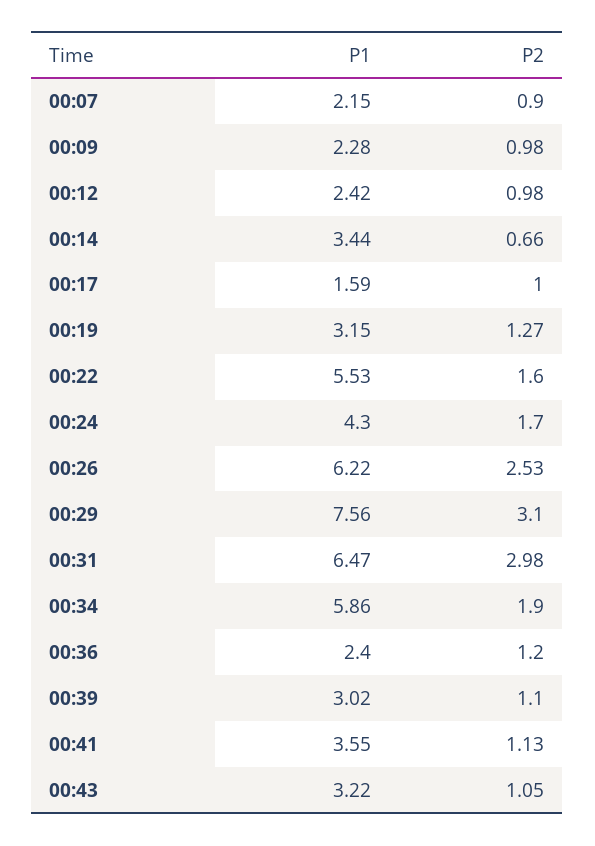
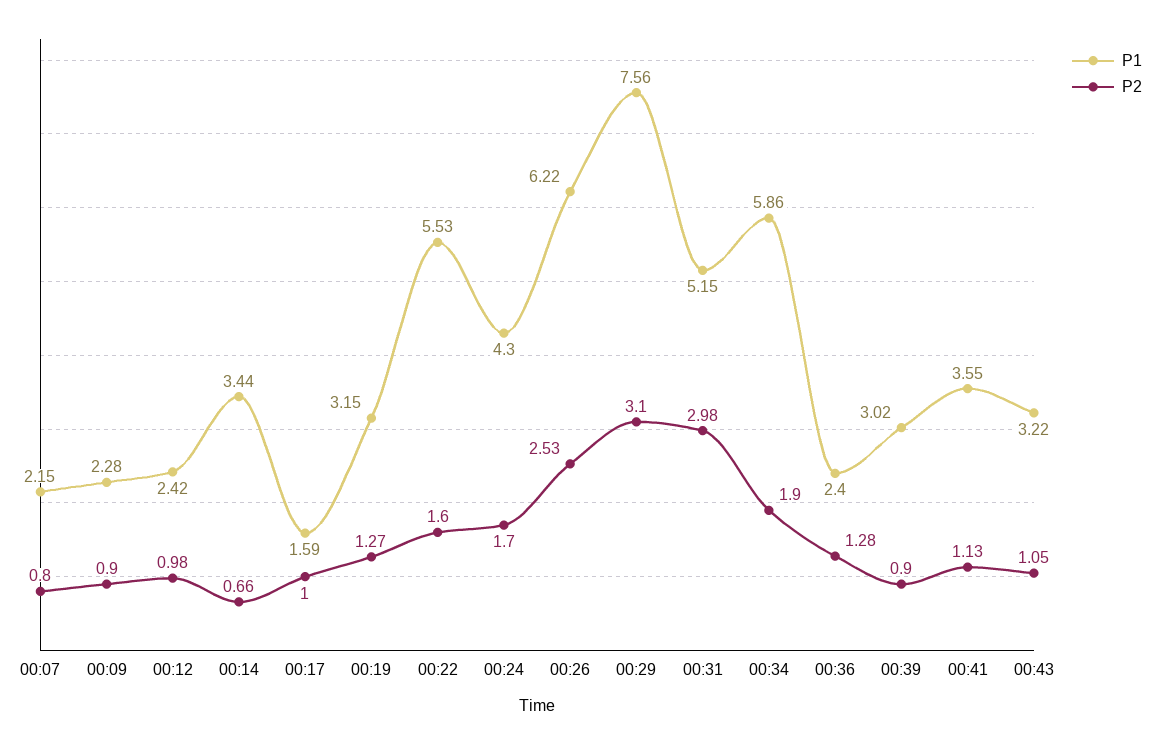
P2, 00:07: 0.9 -> 0.8
P2, 00:09: 0.98 -> 0.9
P1, 00:31: 6.47 -> 5.15
P2, 00:36: 1.2 -> 1.28
P2, 00:39: 1.1 -> 0.9

